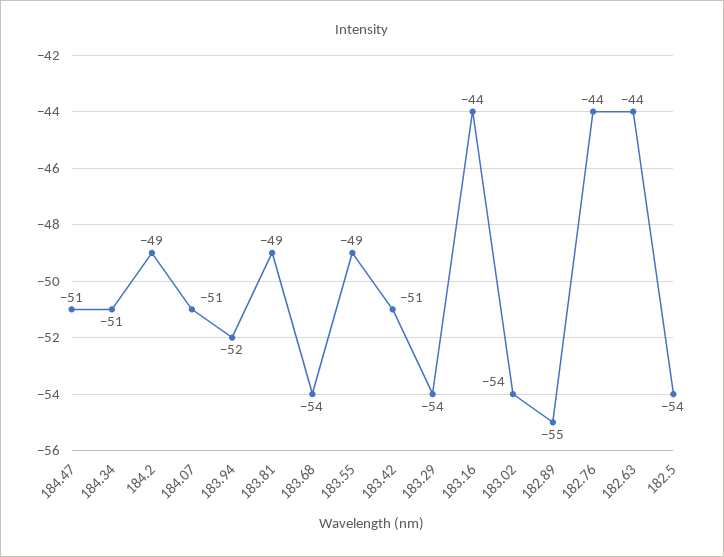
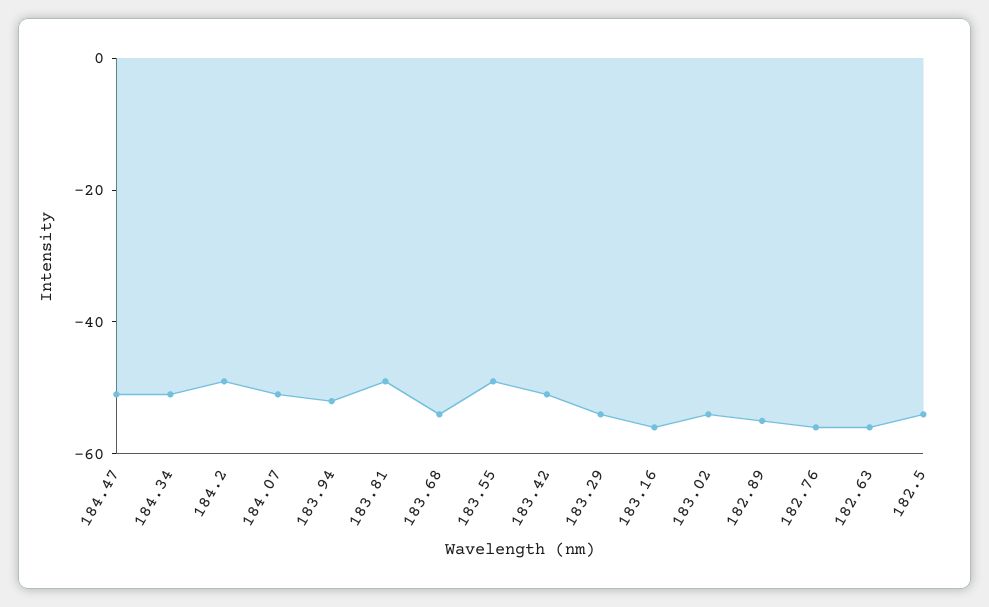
183.16: -44 -> -55
182.76: -44 -> -55
182.63: -44 -> -55

